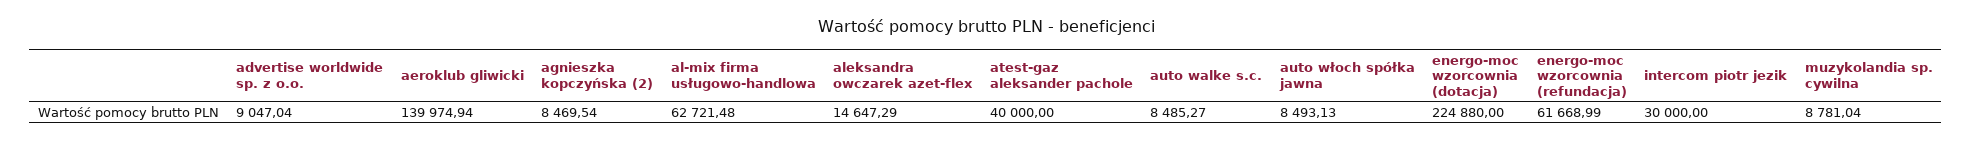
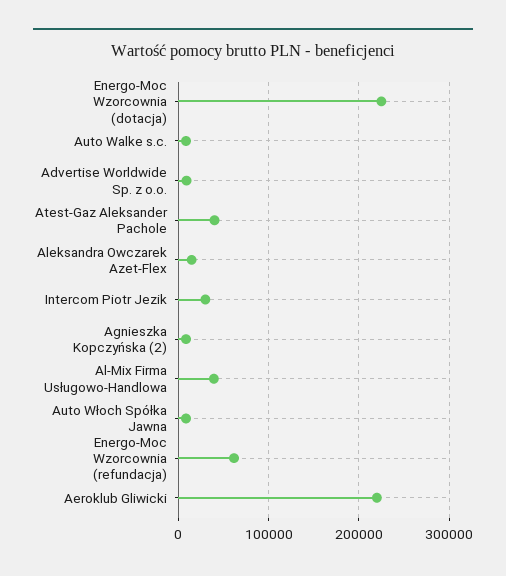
aeroklub gliwicki: 139974.94 -> 220000
al-mix firma usługowo-handlowa: 62721.48 -> 40000
muzykolandia sp. cywilna: 8781.04 -> none

